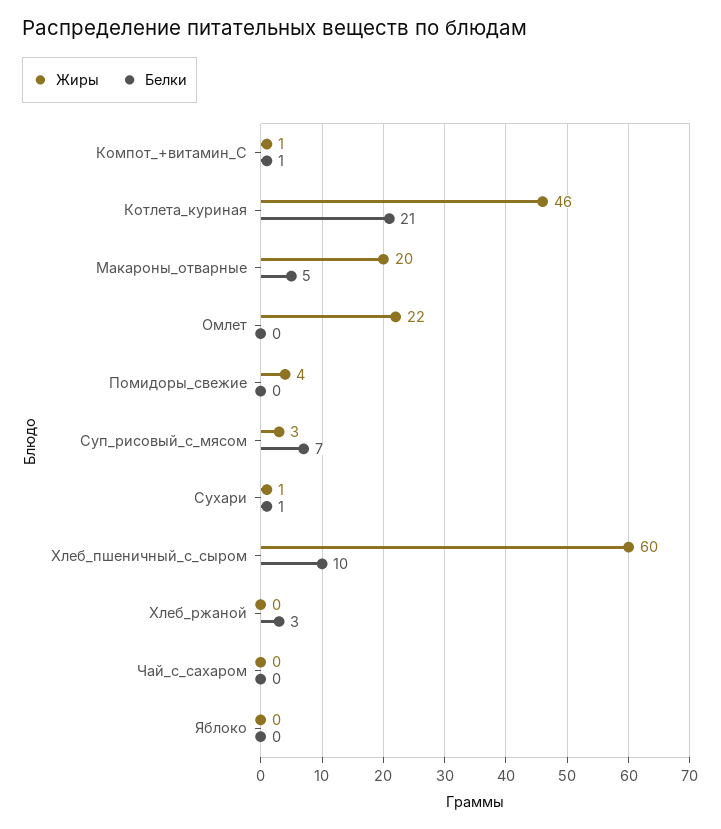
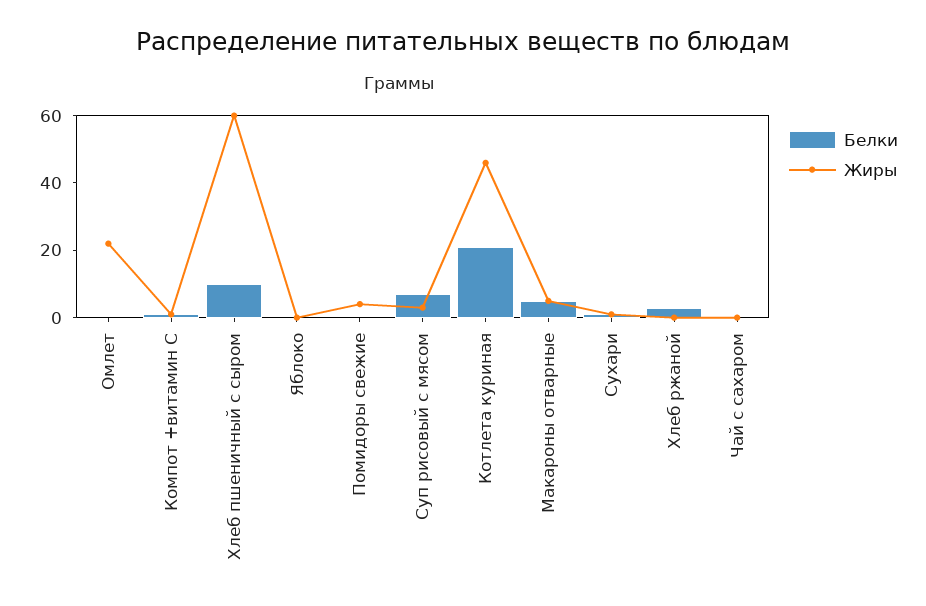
Жиры, Макароны_отварные: 20 -> 5

